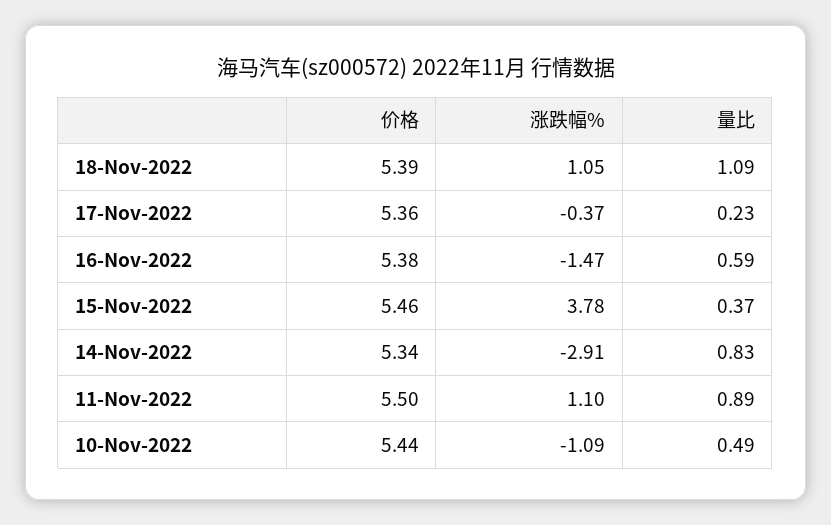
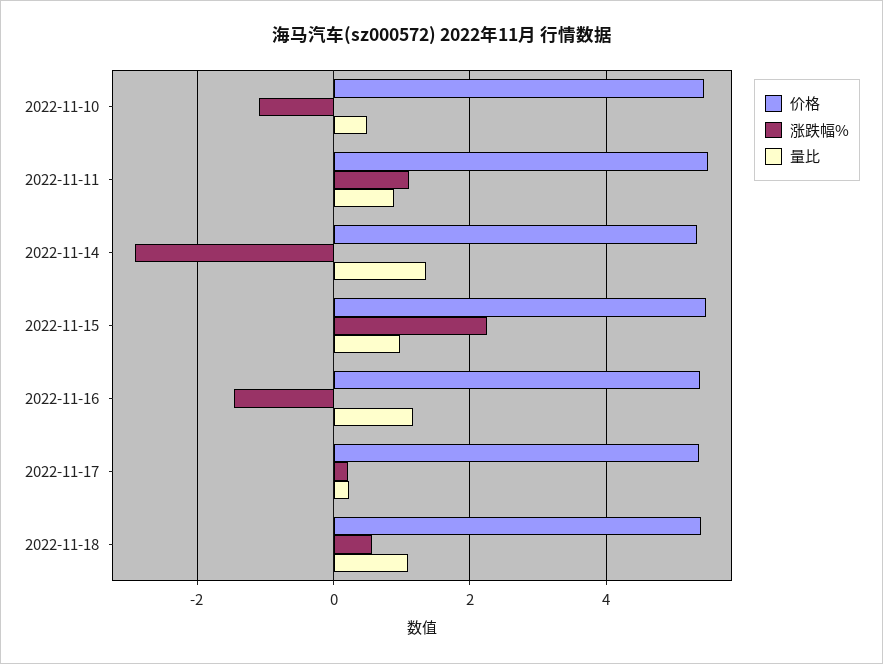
涨跌幅%, 18-Nov-2022: 1.05 -> 0.6
涨跌幅%, 17-Nov-2022: -0.37 -> 0.2
量比, 16-Nov-2022: 0.59 -> 1.2
涨跌幅%, 15-Nov-2022: 3.78 -> 2.2
量比, 15-Nov-2022: 0.37 -> 1
量比, 14-Nov-2022: 0.83 -> 1.4

